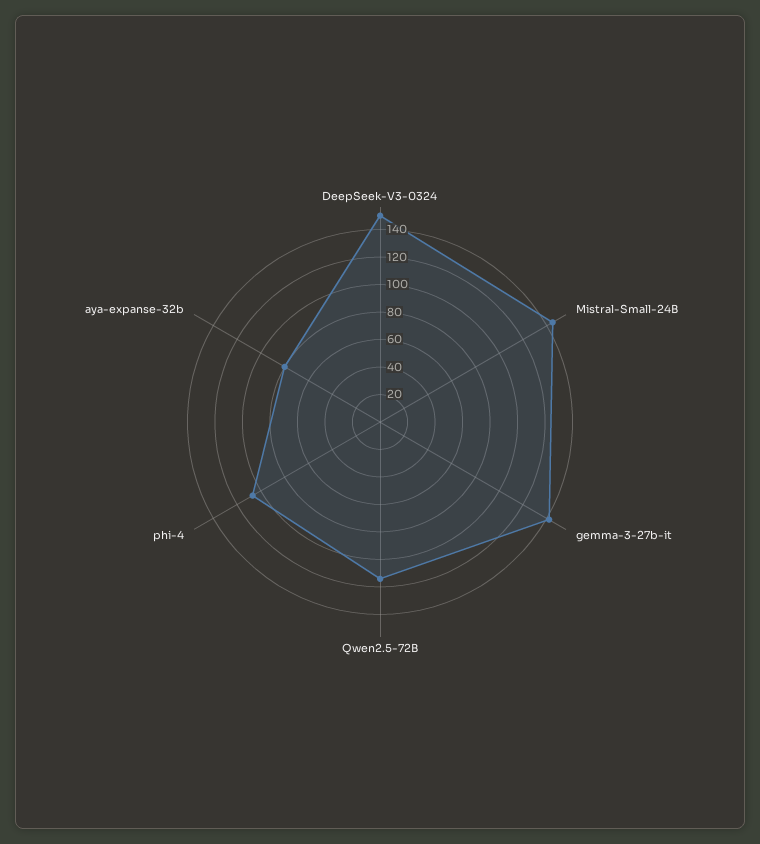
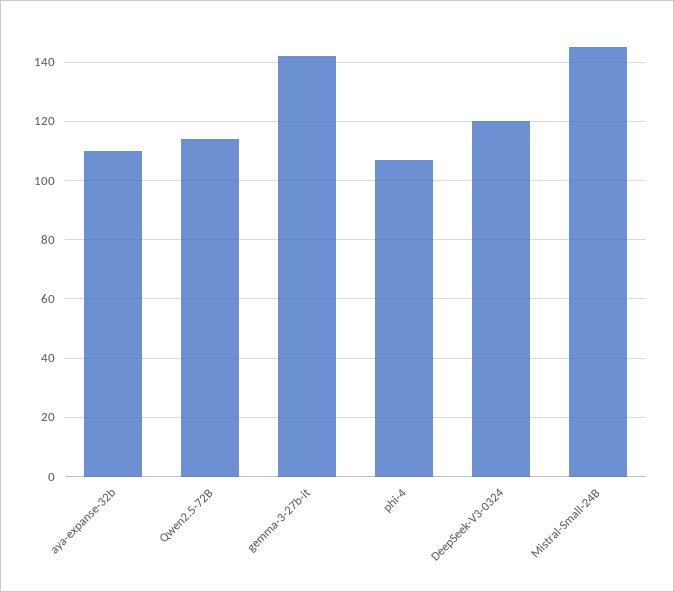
DeepSeek-V3-0324: 150 -> 120
aya-expanse-32b: 80 -> 110

